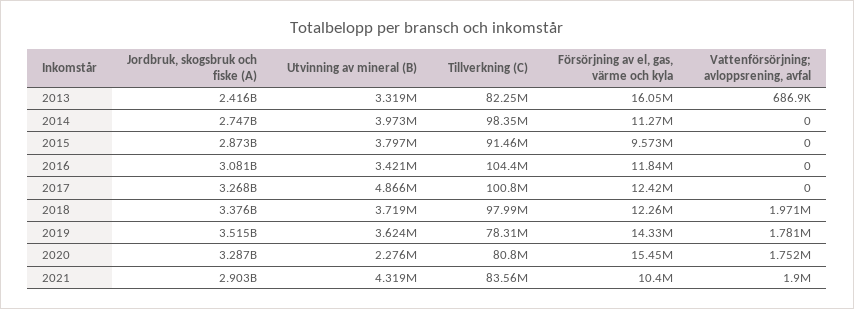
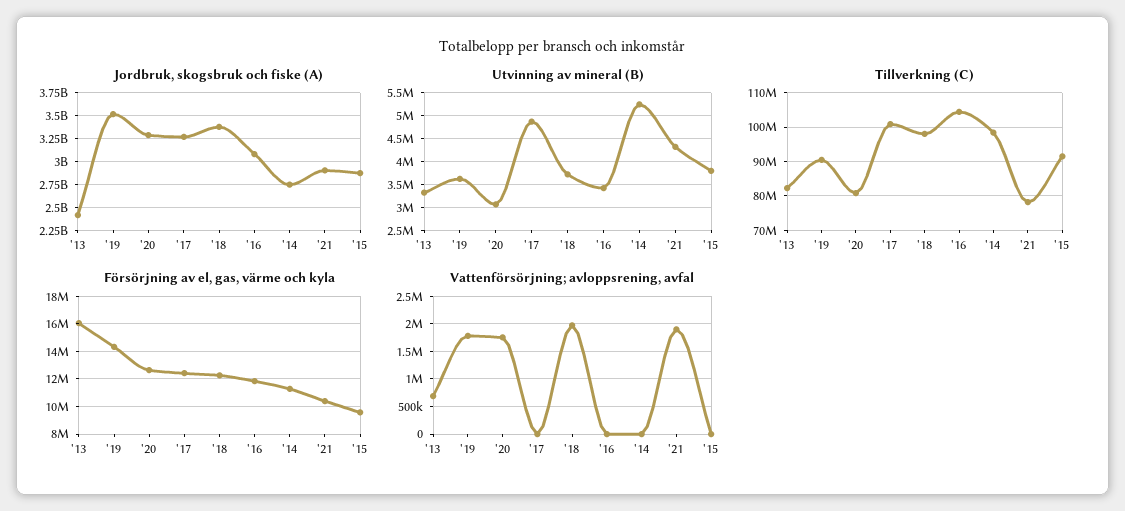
Utvinning av mineral (B), 2014: 3973000 -> 5250000
Tillverkning (C), 2019: 78310000 -> 90000000
Utvinning av mineral (B), 2020: 2276000 -> 3000000
Försörjning av el, gas, värme och kyla, 2020: 15450000 -> 12500000
Tillverkning (C), 2021: 83560000 -> 78000000

